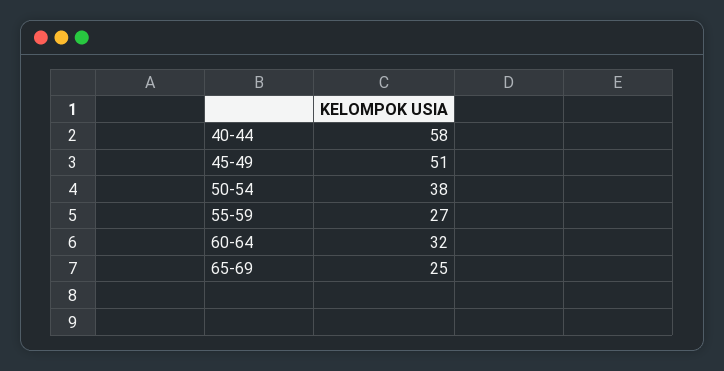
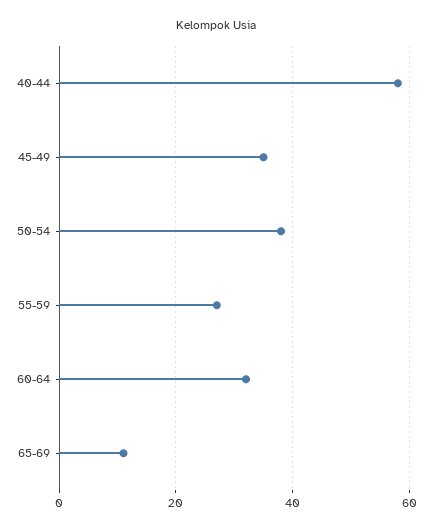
45-49: 51 -> 35
65-69: 25 -> 10

